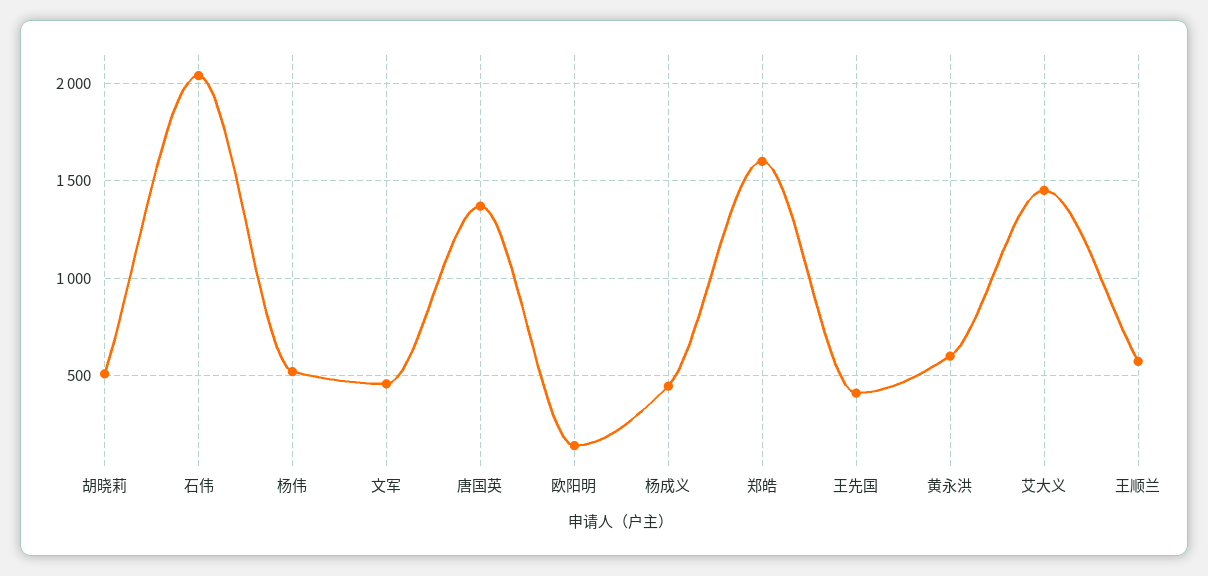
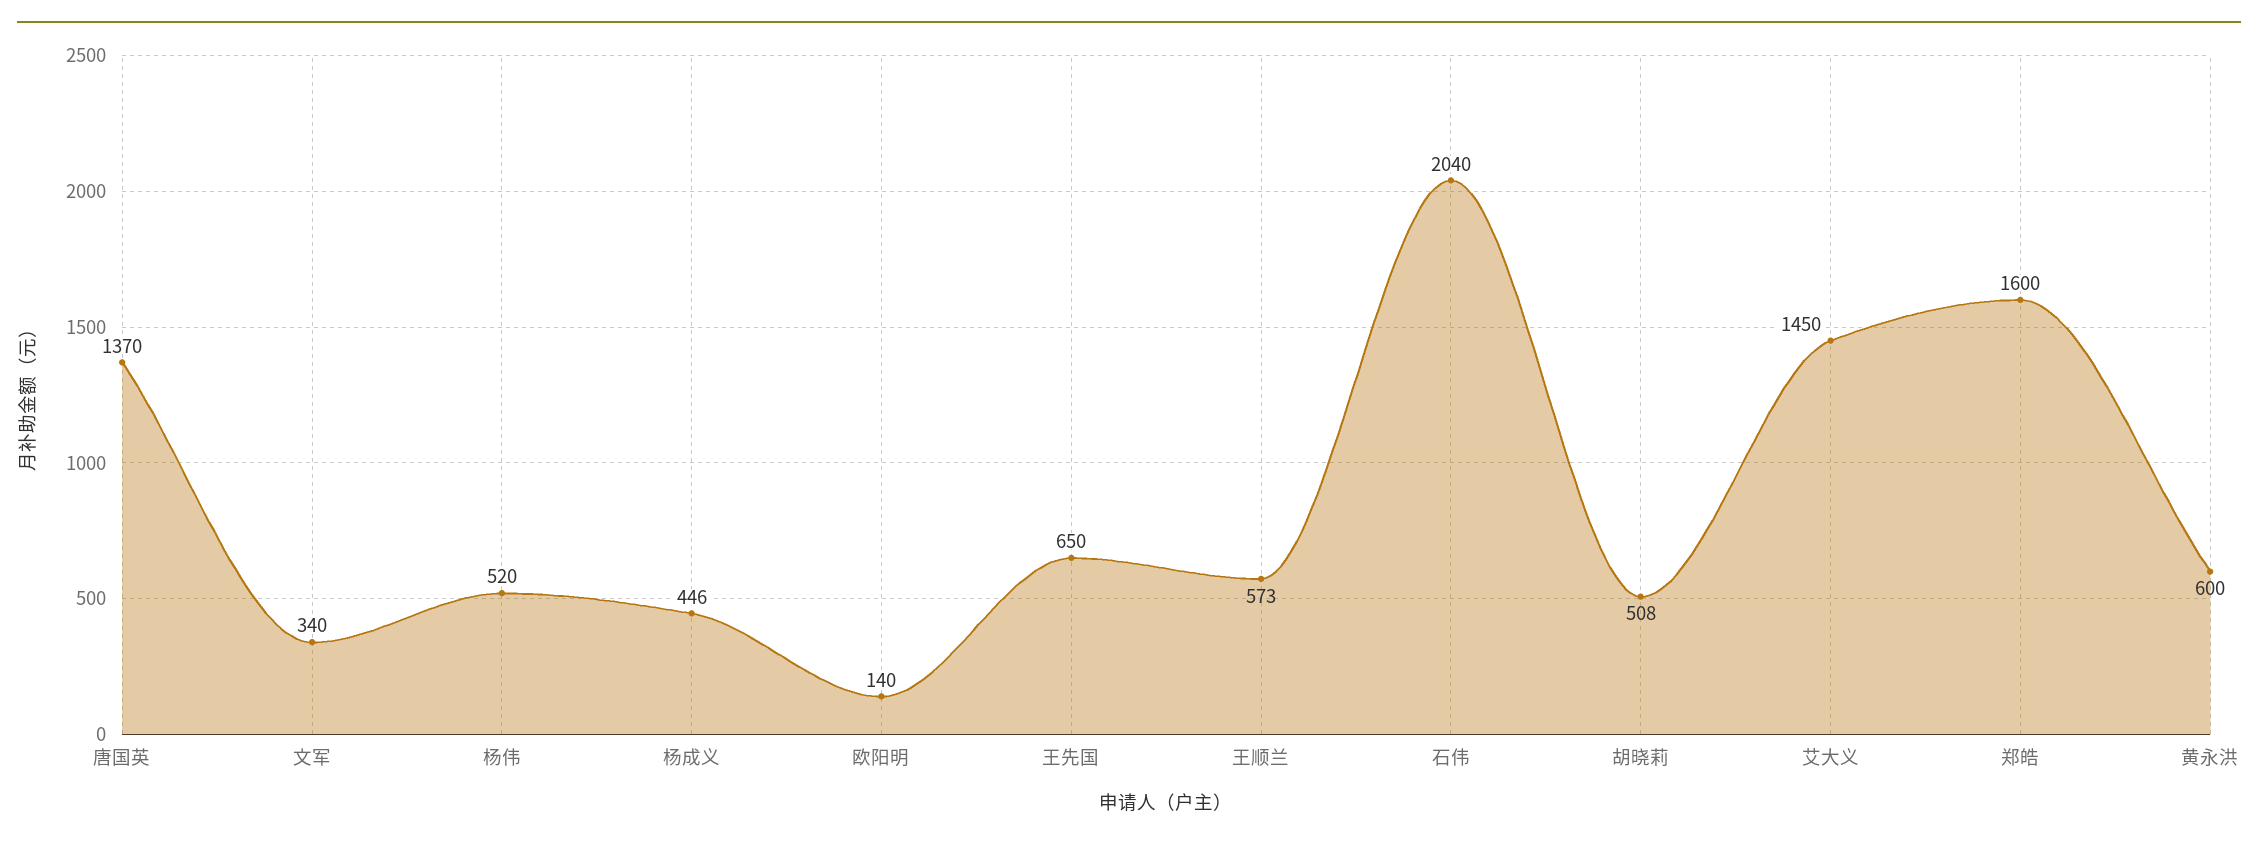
文军: 450 -> 340
王先国: 400 -> 650

